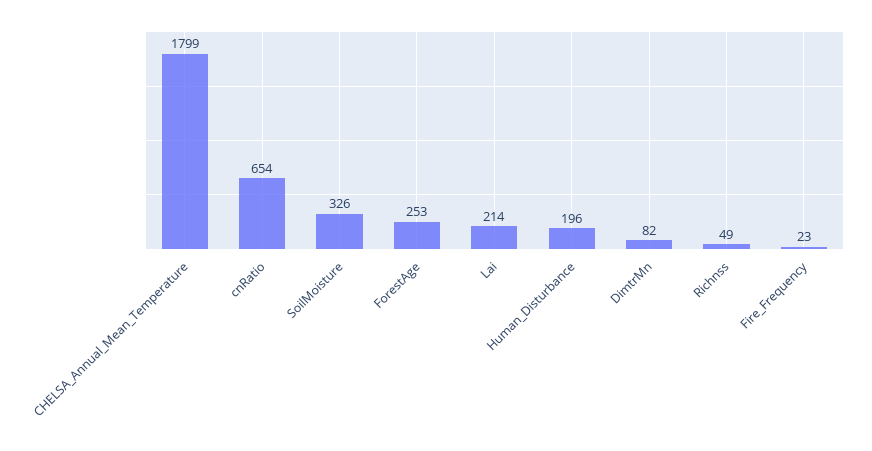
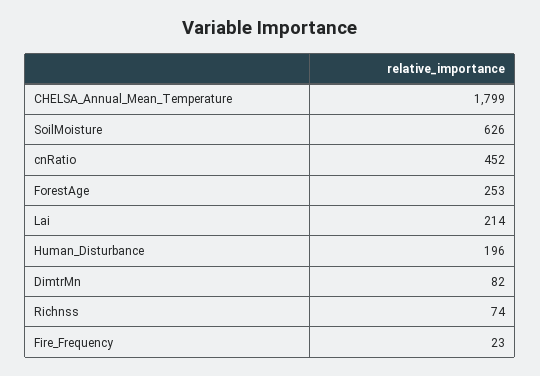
cnRatio: 654 -> 452
SoilMoisture: 326 -> 626
Richnss: 49 -> 74

